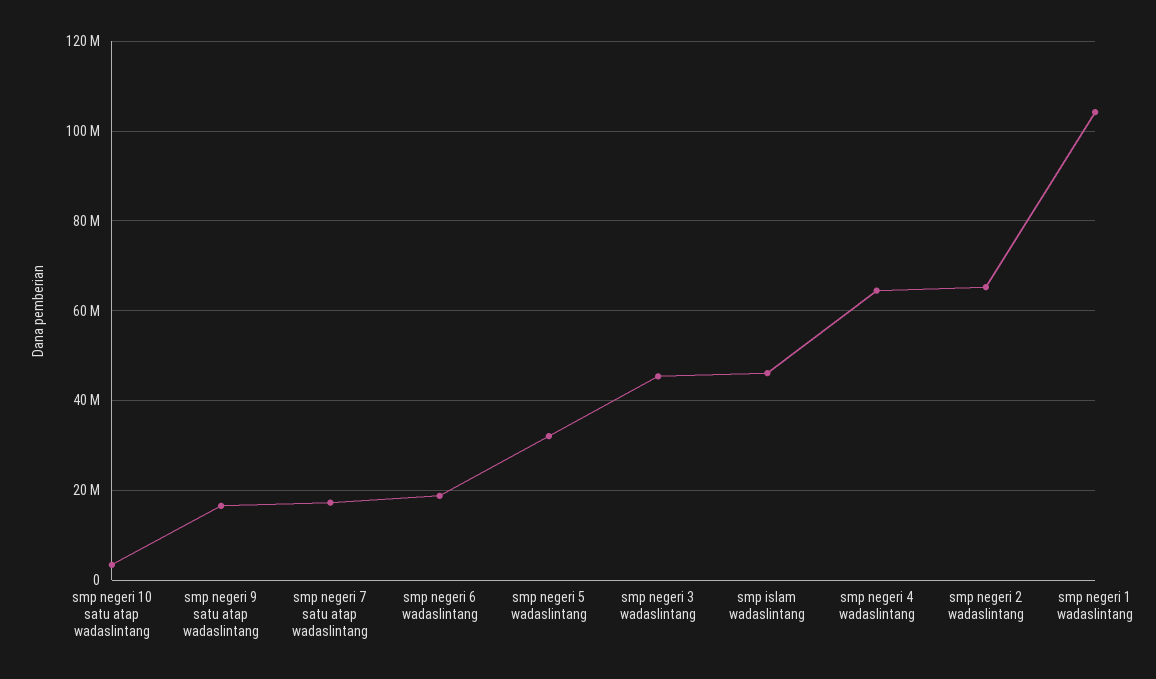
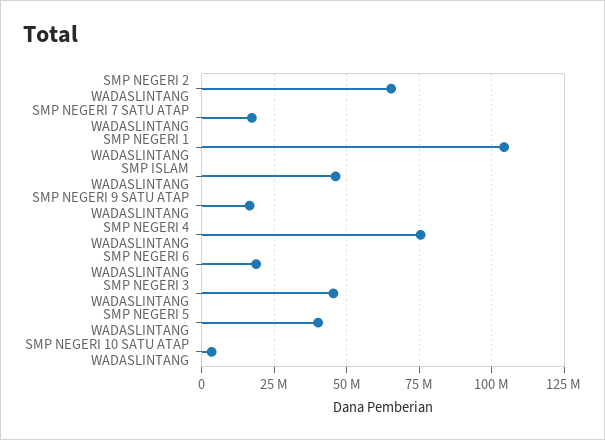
smp negeri 5 wadaslintang: 32000000 -> 40000000
smp negeri 4 wadaslintang: 64000000 -> 75000000

